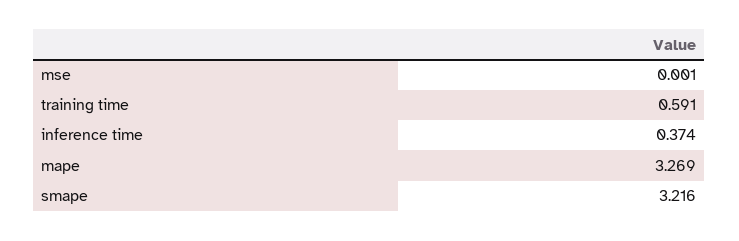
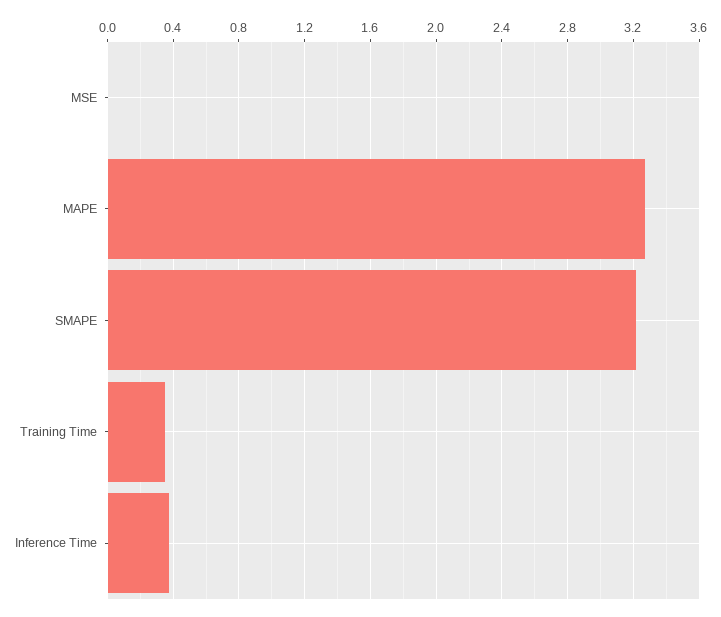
training time: 0.591 -> 0.35

